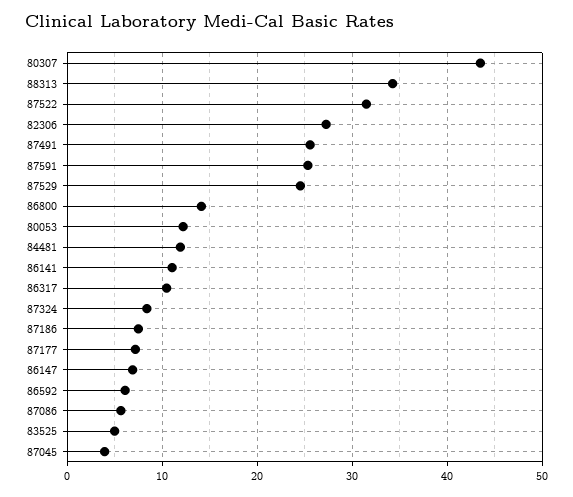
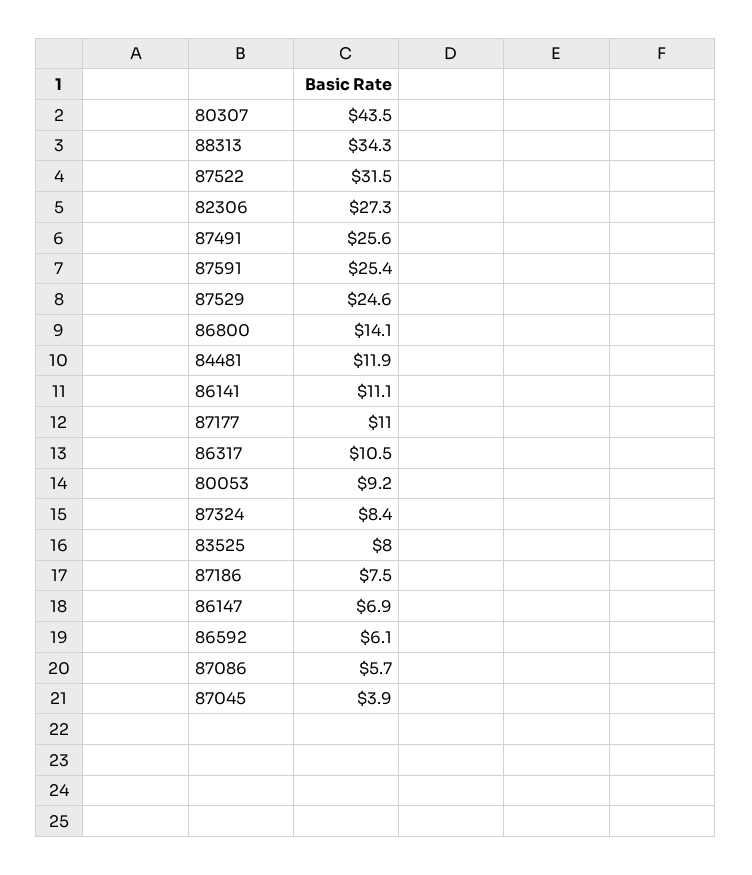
80053: 12 -> 9.2
87177: 7 -> 11
83525: 5 -> 8

